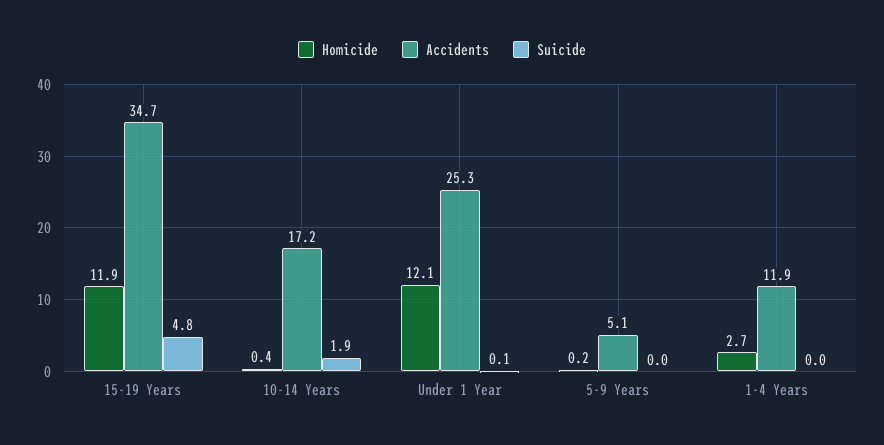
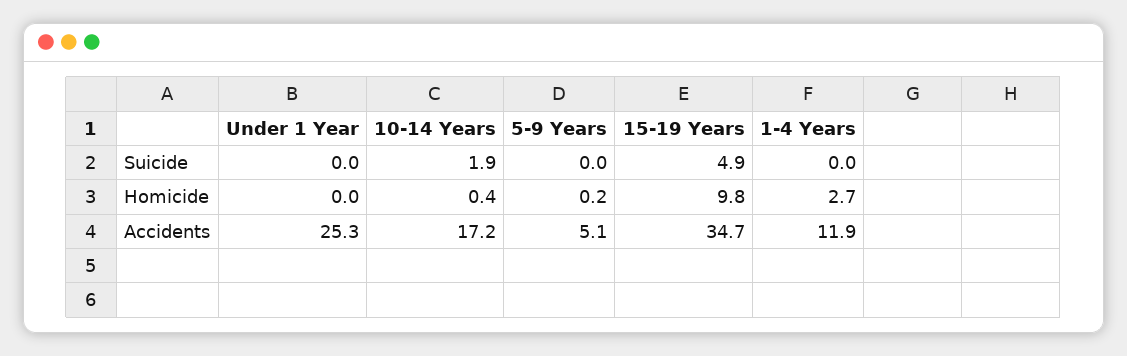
Homicide, 15-19 Years: 11.9 -> 9.8
Suicide, 15-19 Years: 4.8 -> 4.9
Homicide, Under 1 Year: 12.1 -> 0
Suicide, Under 1 Year: 0.1 -> 0

